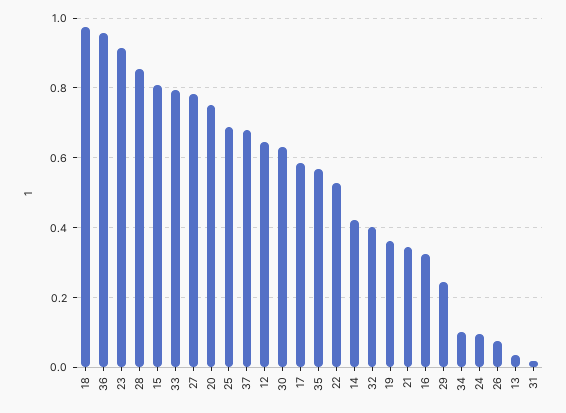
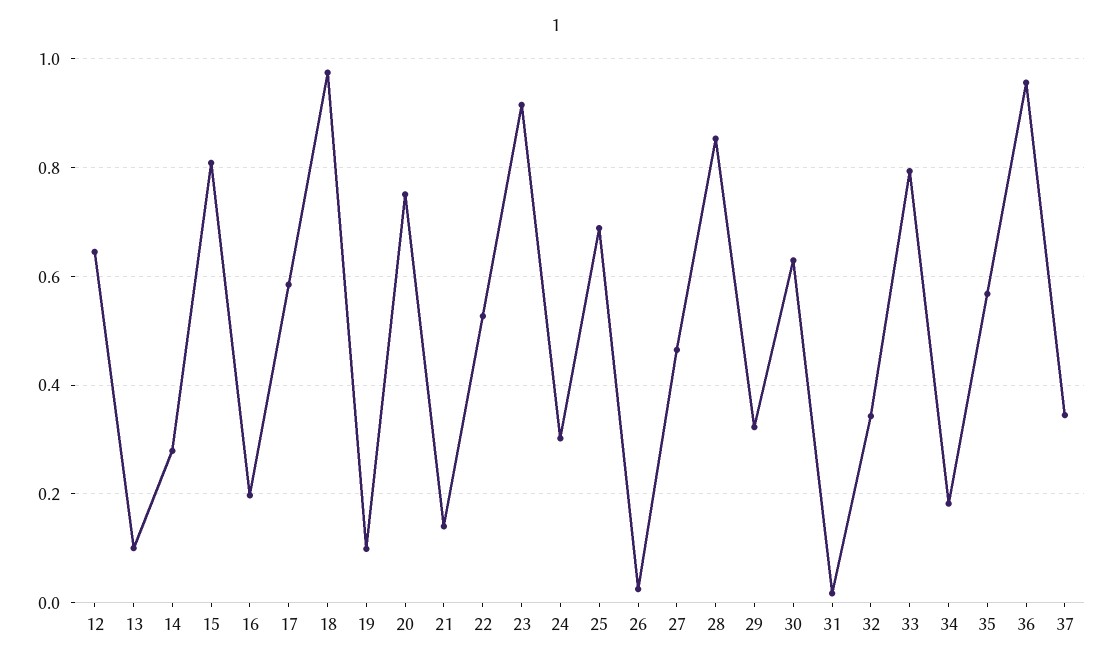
27: 0.78 -> 0.46
37: 0.68 -> 0.34
14: 0.42 -> 0.28
32: 0.4 -> 0.34
19: 0.36 -> 0.1
21: 0.34 -> 0.14
16: 0.32 -> 0.2
29: 0.24 -> 0.32
34: 0.1 -> 0.18
24: 0.1 -> 0.3
26: 0.08 -> 0.02
13: 0.04 -> 0.1

